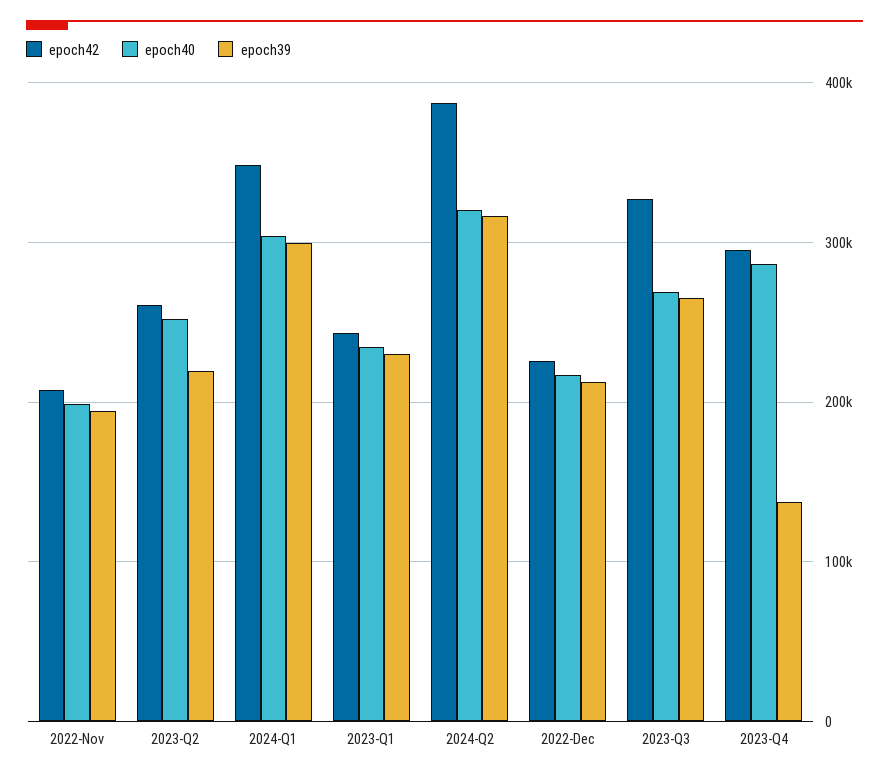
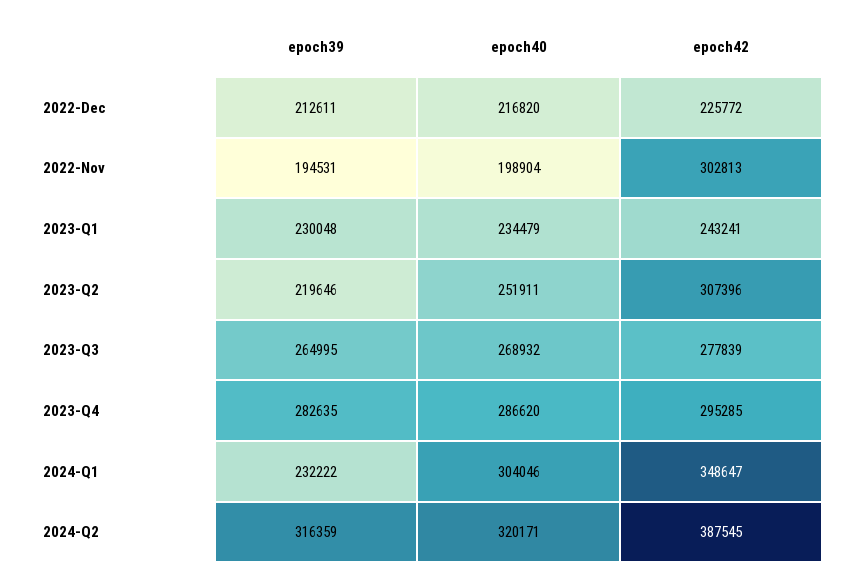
epoch42, 2022-Nov: 210000 -> 302813
epoch42, 2023-Q2: 260000 -> 307396
epoch39, 2024-Q1: 300000 -> 232222
epoch42, 2023-Q3: 330000 -> 277839
epoch39, 2023-Q4: 140000 -> 282635

